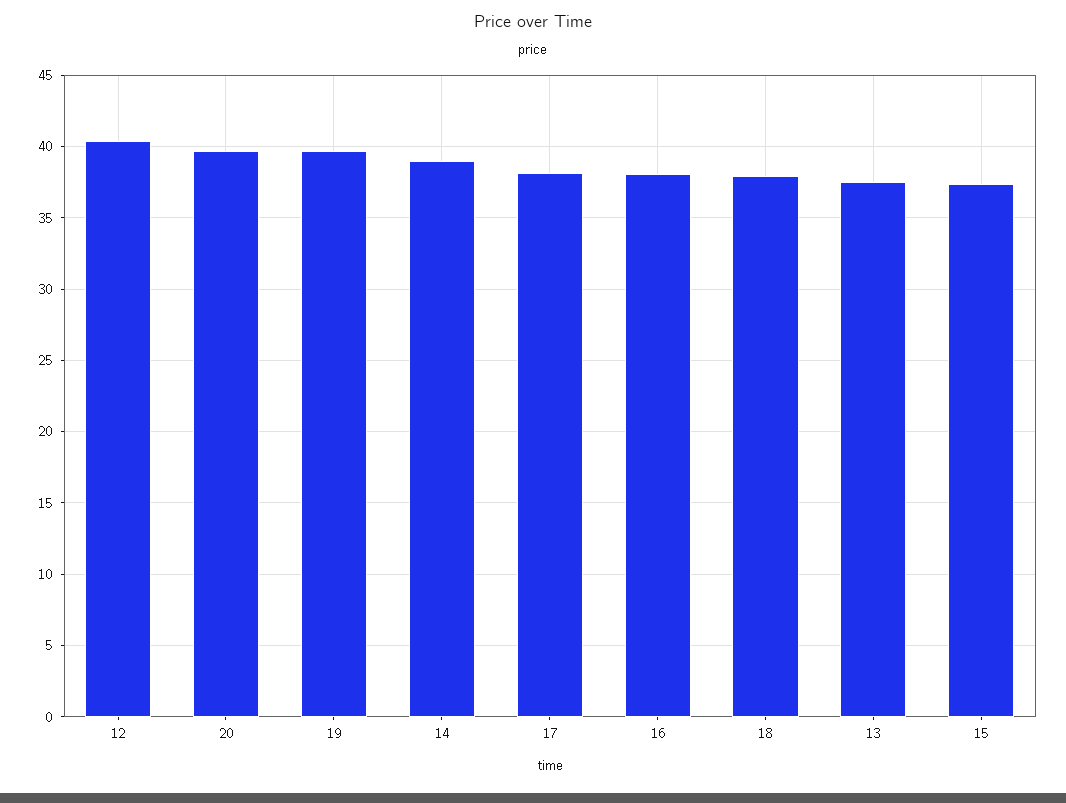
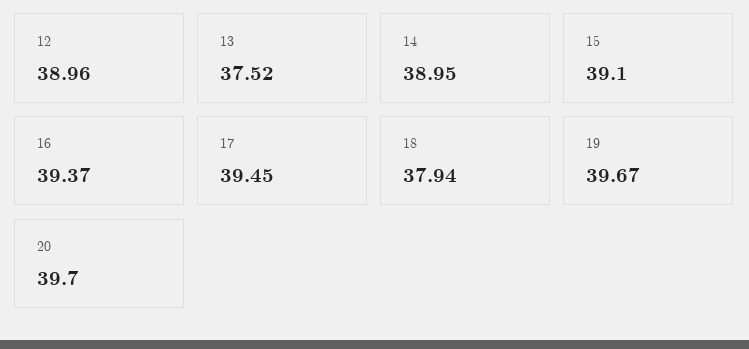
12: 40.5 -> 38.96
17: 38 -> 39.45
16: 38 -> 39.37
15: 37.5 -> 39.1

